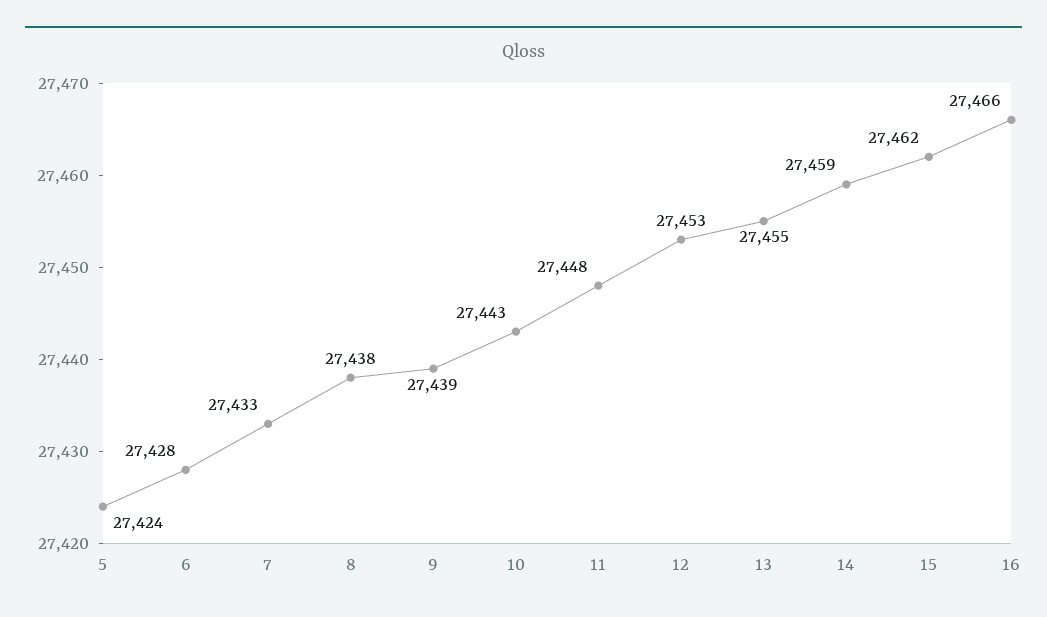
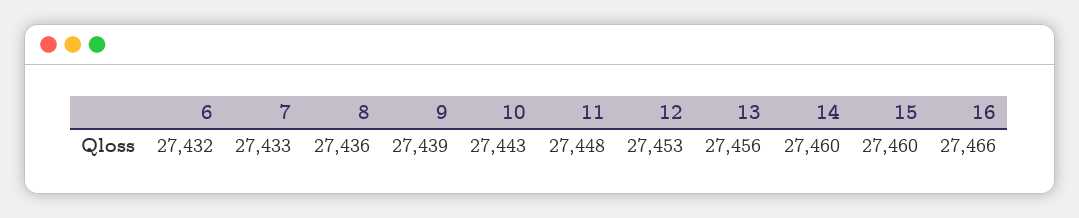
5: 27424 -> none
6: 27428 -> 27432
8: 27438 -> 27436
13: 27455 -> 27456
14: 27459 -> 27460
15: 27462 -> 27460

